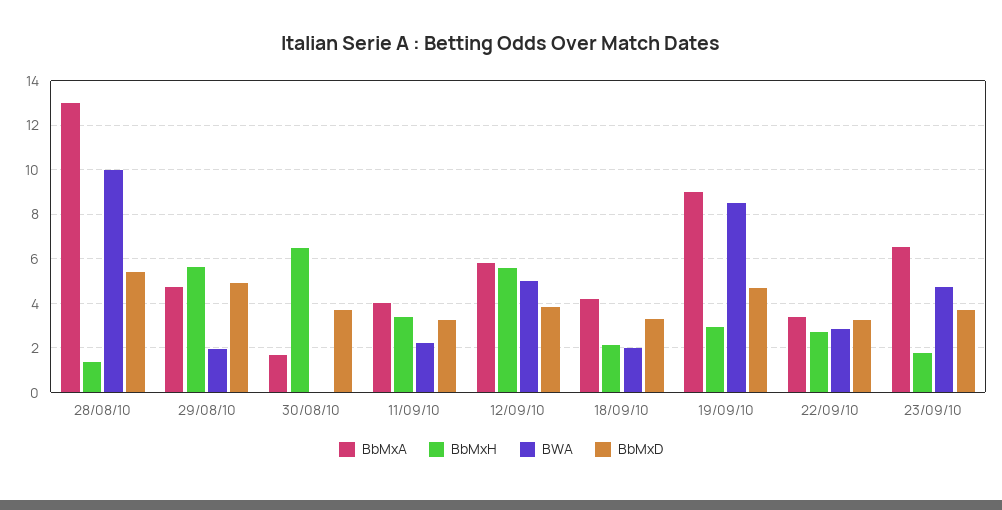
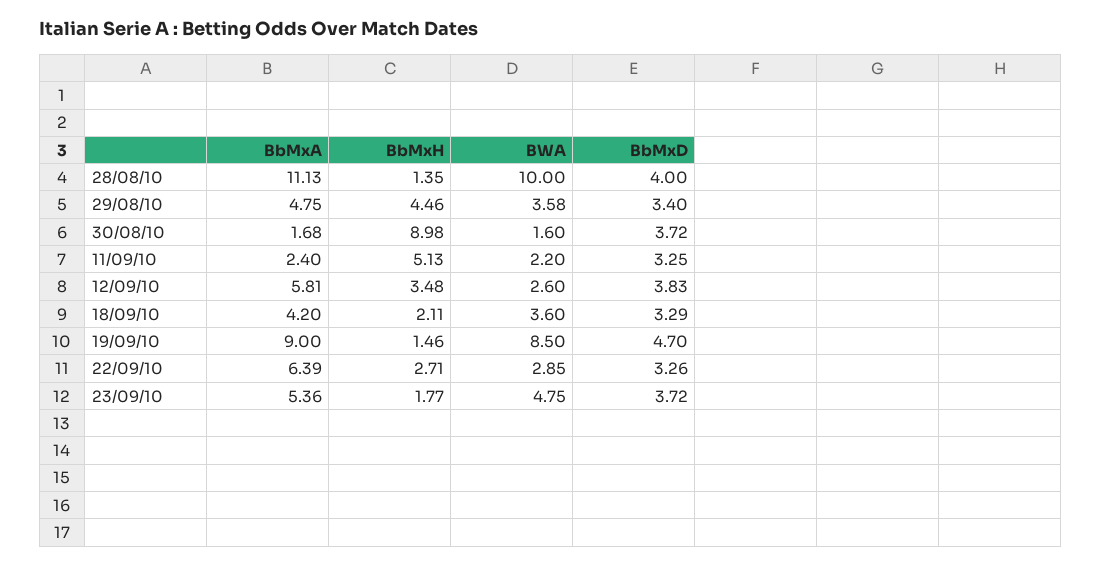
BbMxA, 28/08/10: 13 -> 11.13
BbMxD, 28/08/10: 5.5 -> 4
BbMxH, 29/08/10: 5.5 -> 4.46
BWA, 29/08/10: 2 -> 3.58
BbMxD, 29/08/10: 5 -> 3.4
BbMxH, 30/08/10: 6.5 -> 8.98
BWA, 30/08/10: 0 -> 1.6
BbMxA, 11/09/10: 4 -> 2.4
BbMxH, 11/09/10: 3.5 -> 5.13
BbMxH, 12/09/10: 5.5 -> 3.48
BWA, 12/09/10: 5 -> 2.6
BWA, 18/09/10: 2 -> 3.6
BbMxH, 19/09/10: 3 -> 1.46
BbMxA, 22/09/10: 3.5 -> 6.39
BbMxA, 23/09/10: 6.5 -> 5.36

